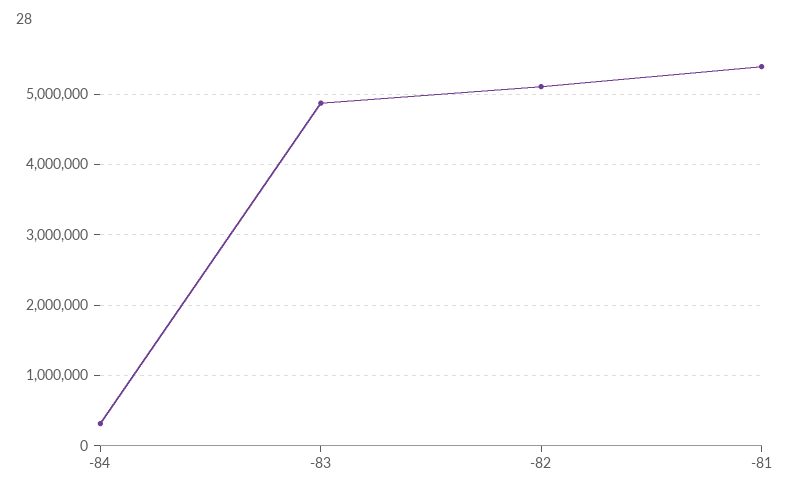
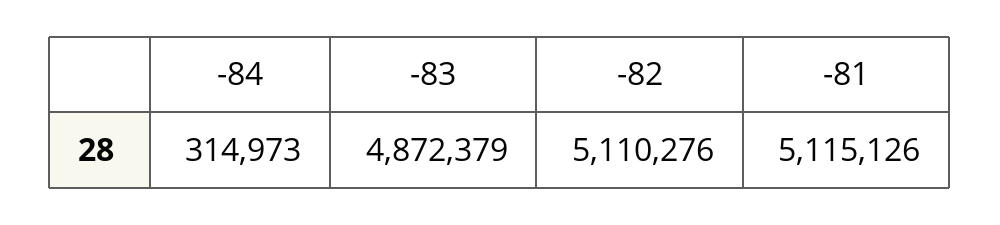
-81: 5400000 -> 5115126

